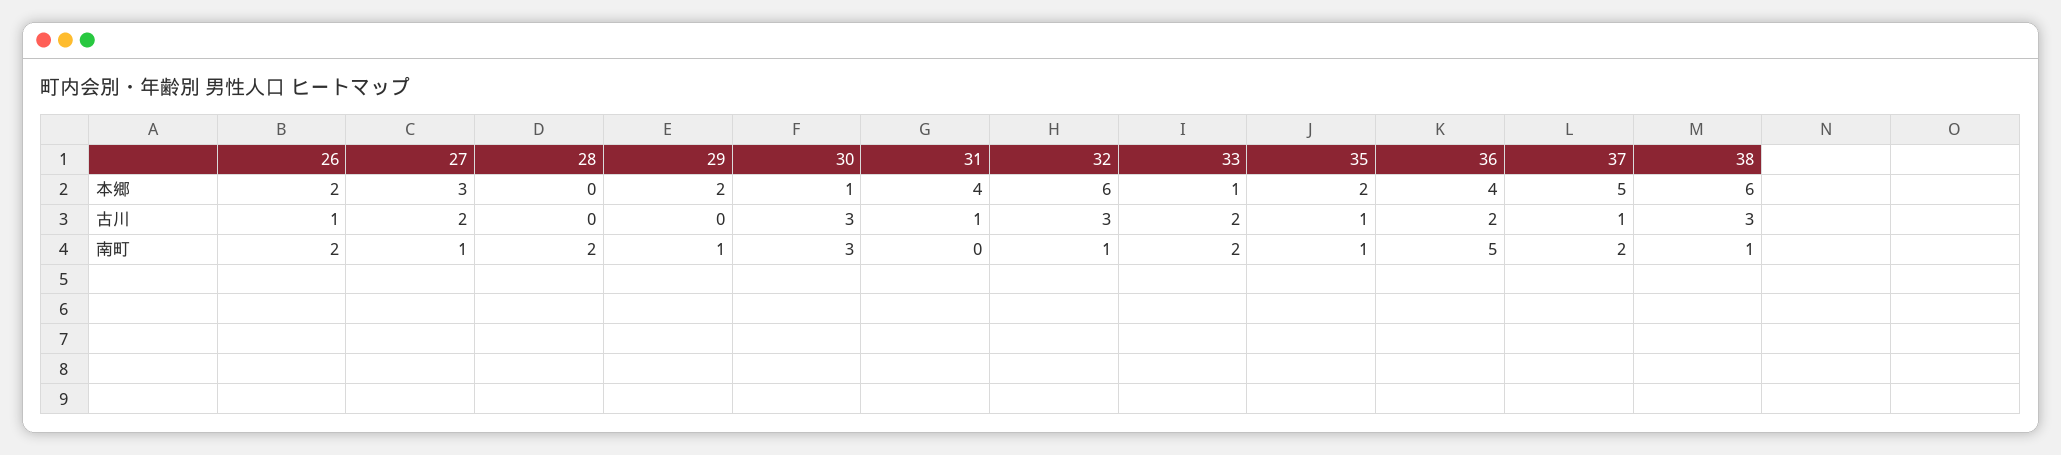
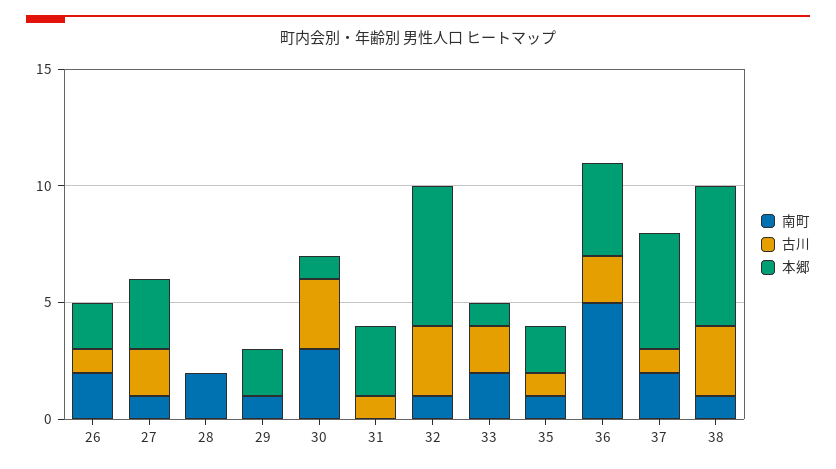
本郷, 31: 4 -> 3

